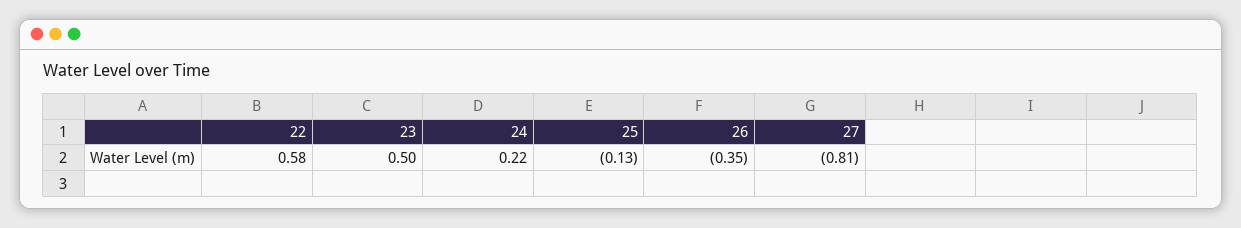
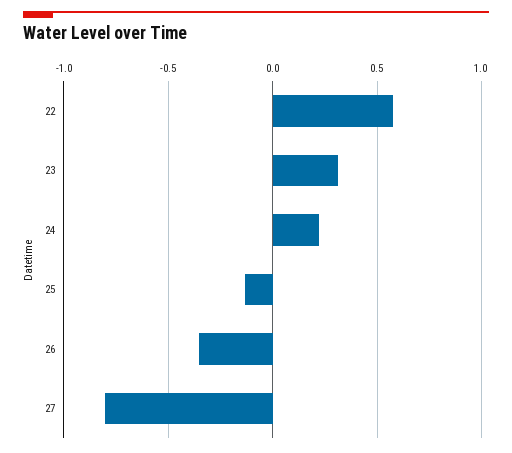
23: 0.5 -> 0.3

